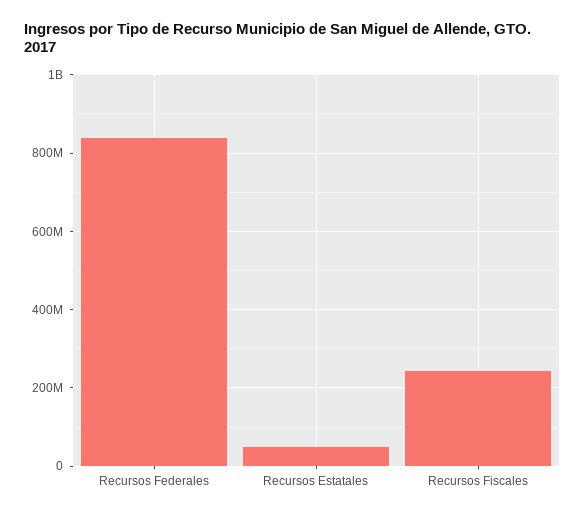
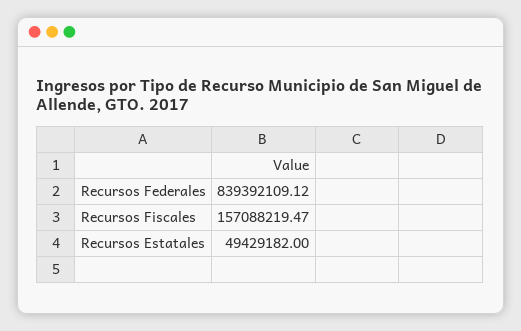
Recursos Fiscales: 240000000 -> 157088219.47

